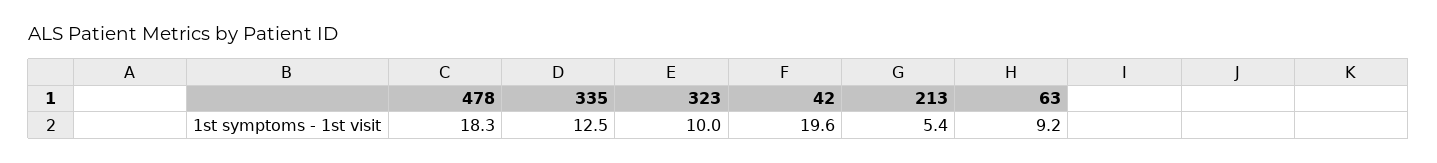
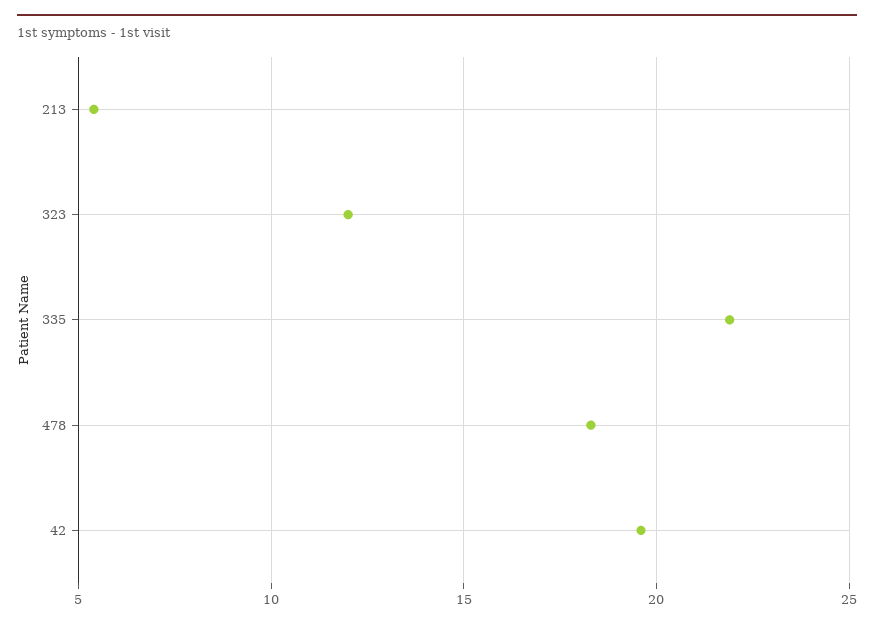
335: 12.5 -> 22
323: 10 -> 12
63: 9.2 -> none

